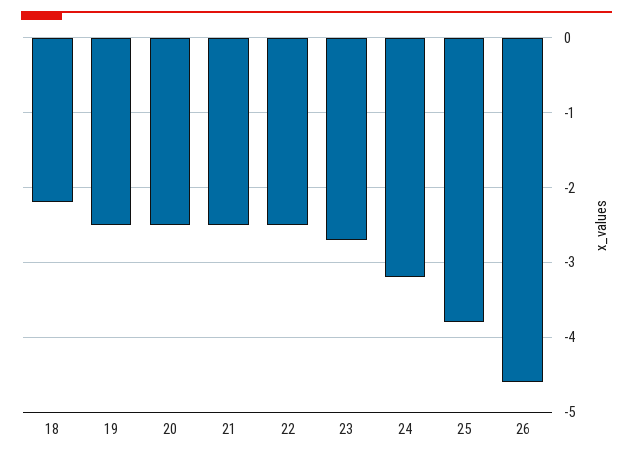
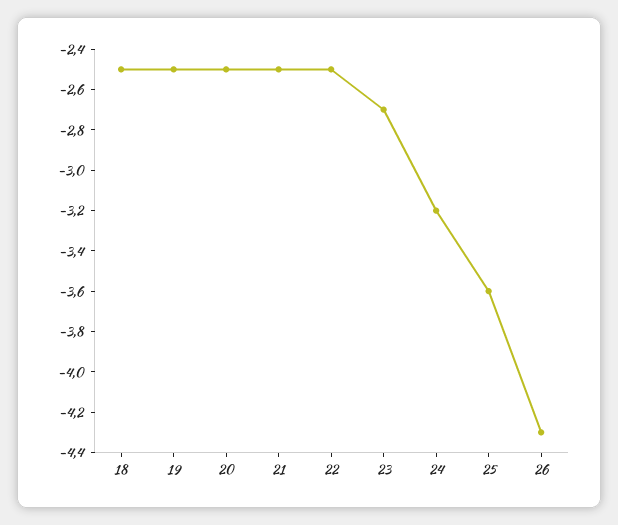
18: -2.2 -> -2.5
25: -3.8 -> -3.6
26: -4.6 -> -4.3

